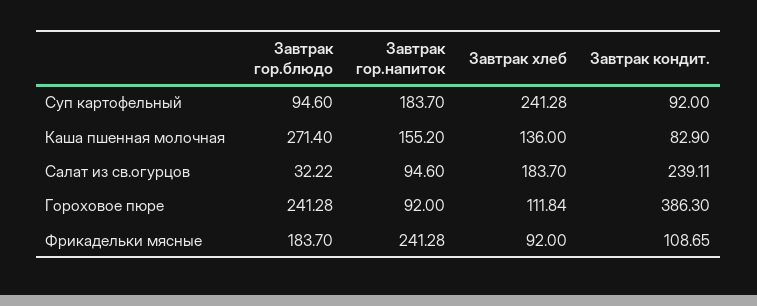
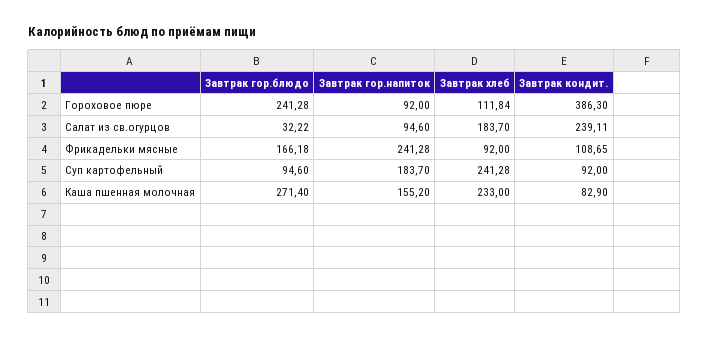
Завтрак хлеб, Каша пшенная молочная: 136 -> 233
Завтрак гор.блюдо, Фрикадельки мясные: 183.7 -> 166.18

